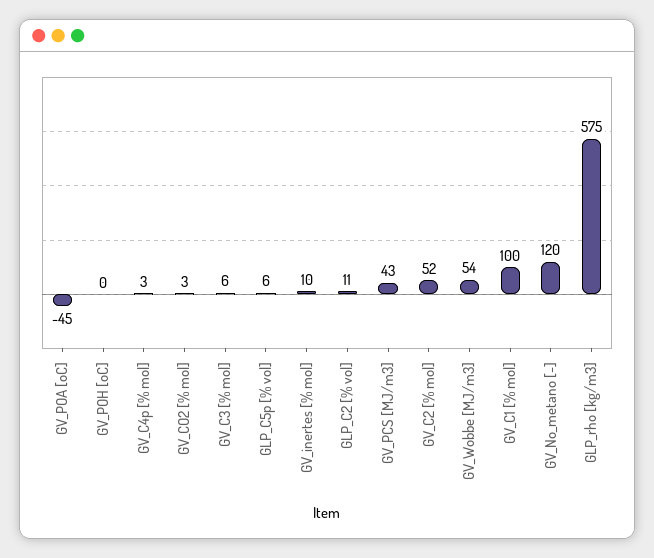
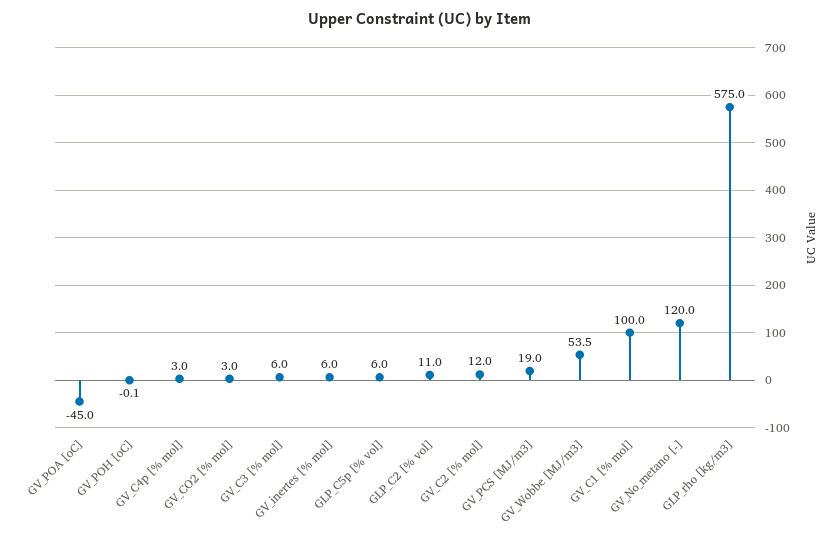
GV_inertes [% mol]: 10 -> 6
GV_PCS [MJ/m3]: 43 -> 19
GV_C2 [% mol]: 52 -> 12

